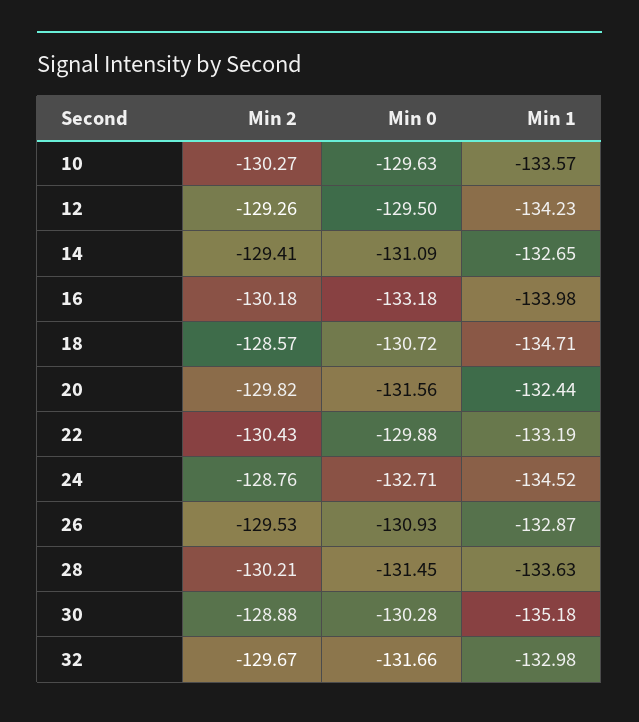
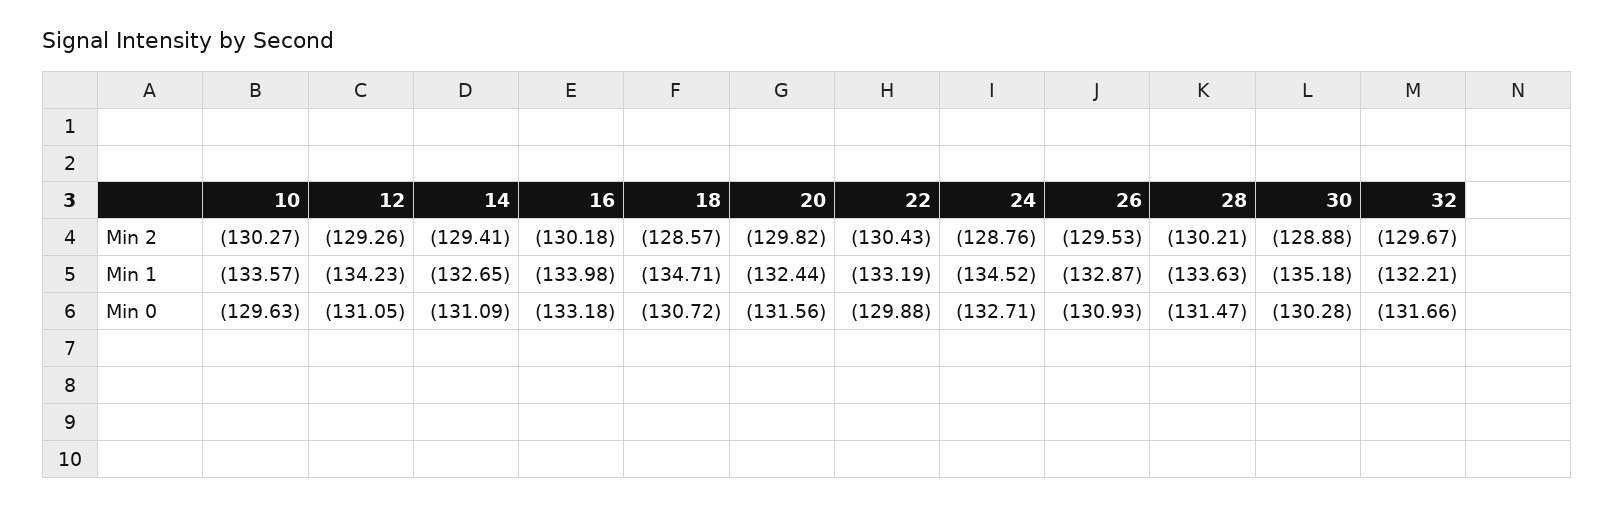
Min 0, 12: -129.5 -> -131.05
Min 0, 28: -131.45 -> -131.47
Min 1, 32: -132.98 -> -132.21

